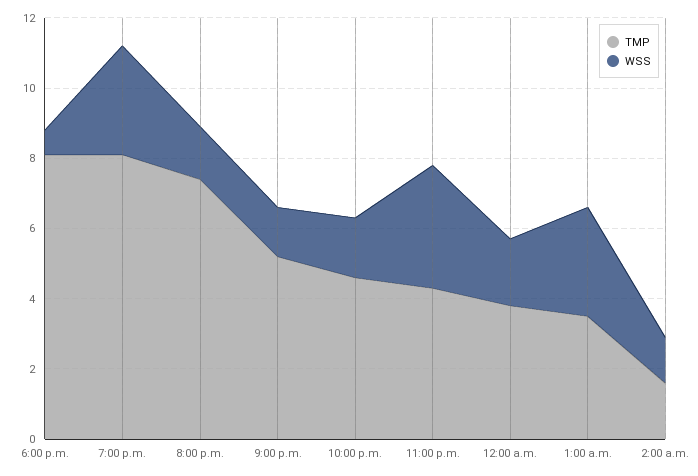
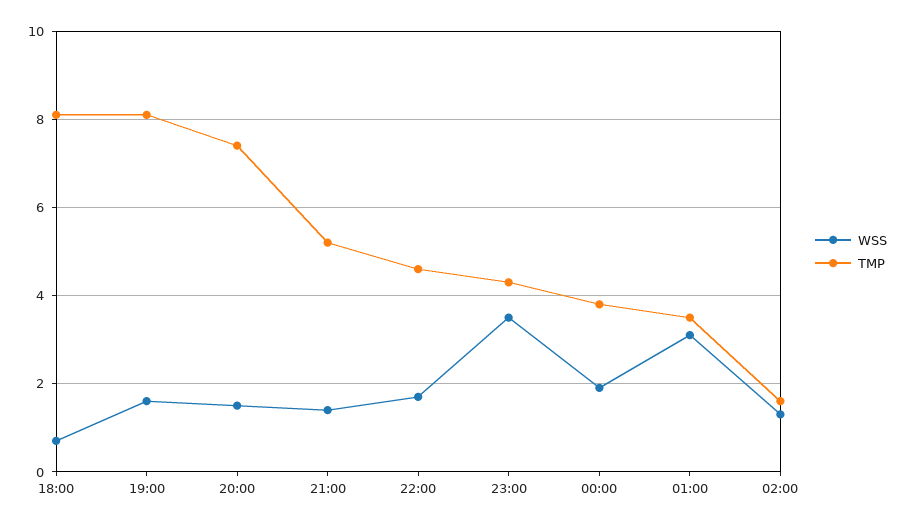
WSS, 7:00 p.m.: 3 -> 1.5

